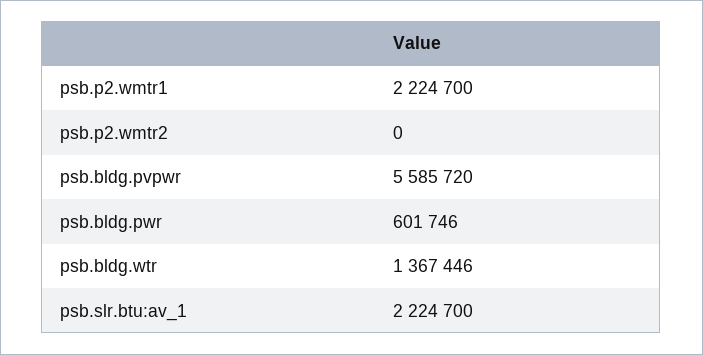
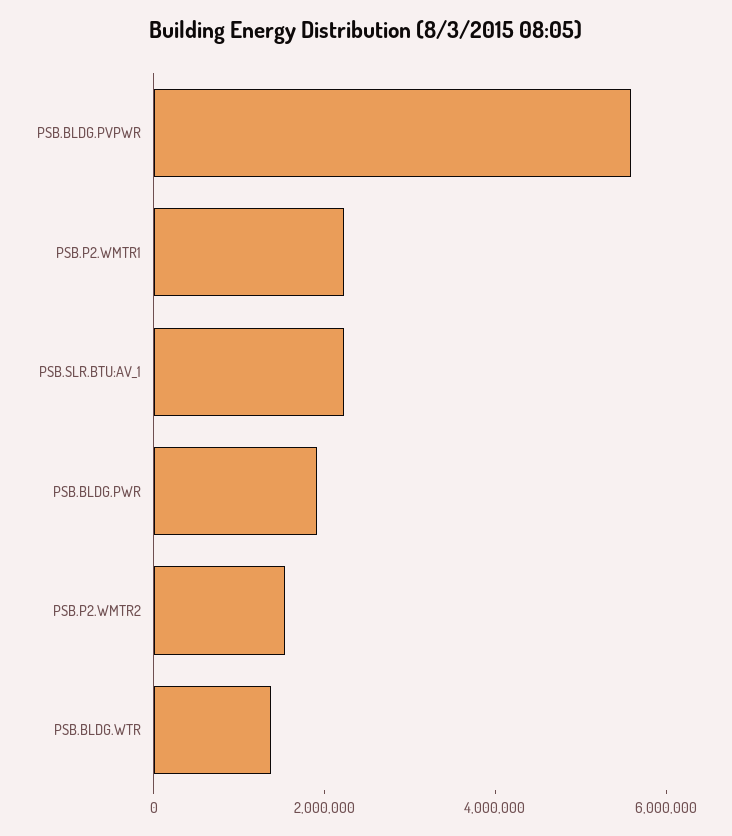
psb.p2.wmtr2: 0 -> 1500000
psb.bldg.pwr: 601746 -> 2000000

